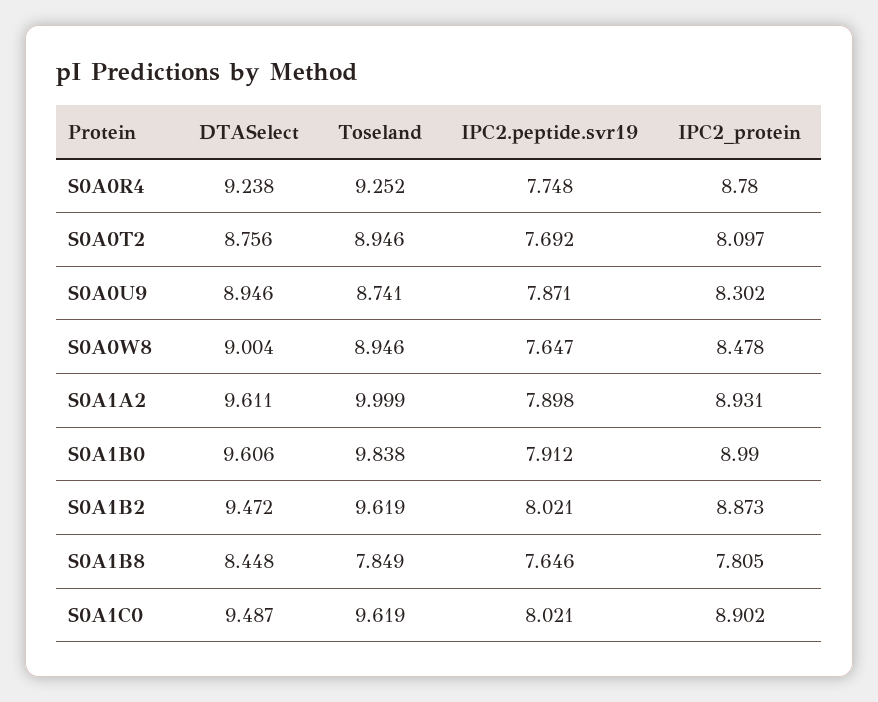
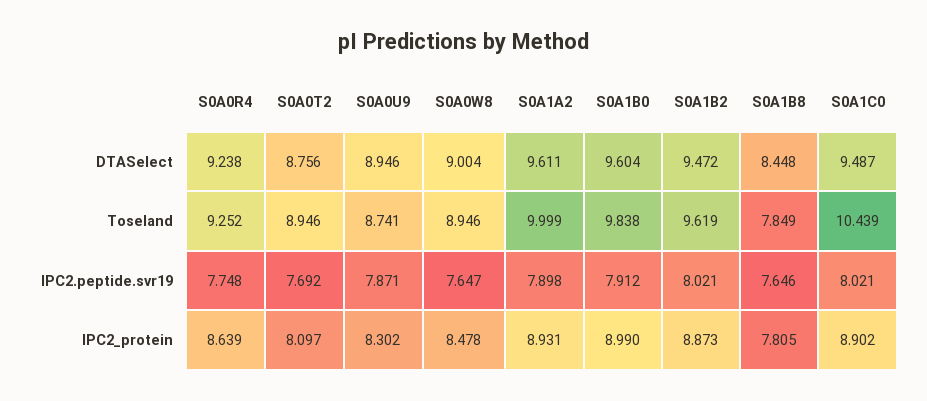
IPC2_protein, S0A0R4: 8.78 -> 8.639
DTASelect, S0A1B0: 9.606 -> 9.604
Toseland, S0A1C0: 9.619 -> 10.439

